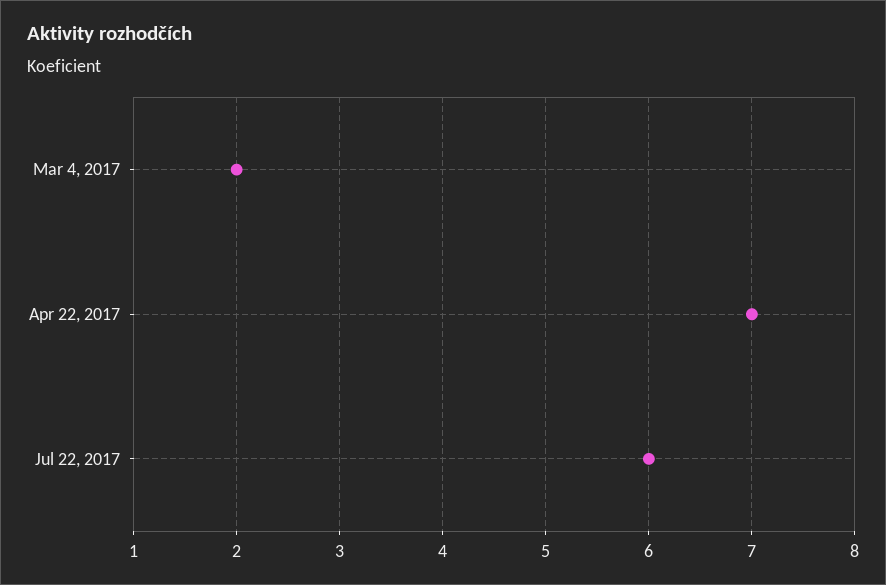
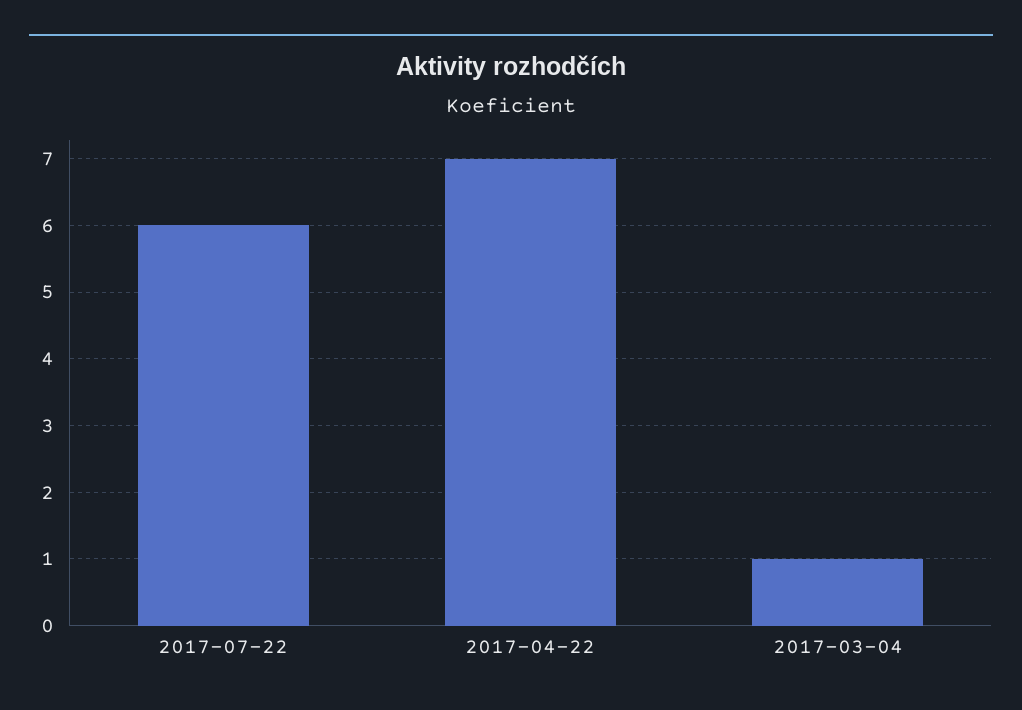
Mar 4, 2017: 2 -> 1

